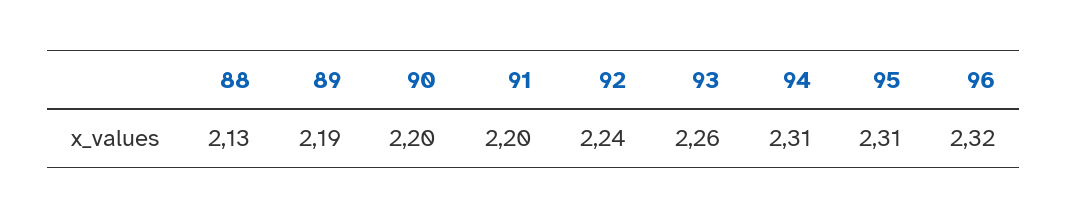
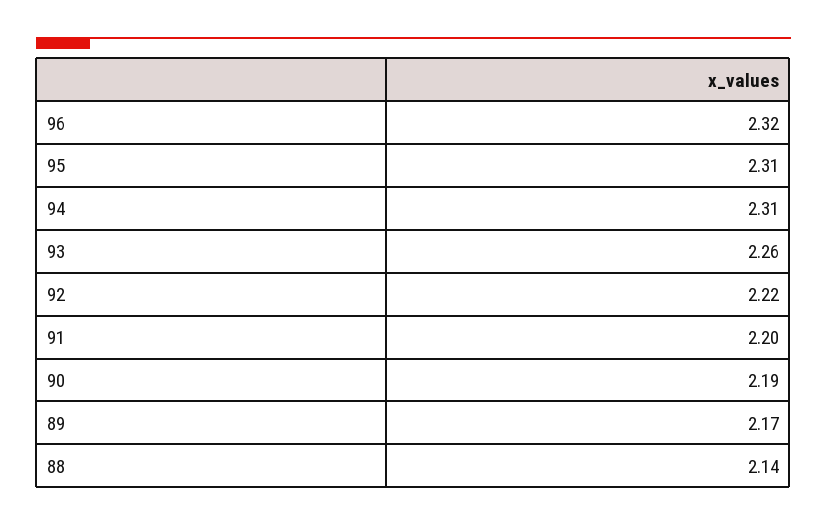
88: 2.13 -> 2.14
89: 2.19 -> 2.17
90: 2.2 -> 2.19
92: 2.24 -> 2.22

